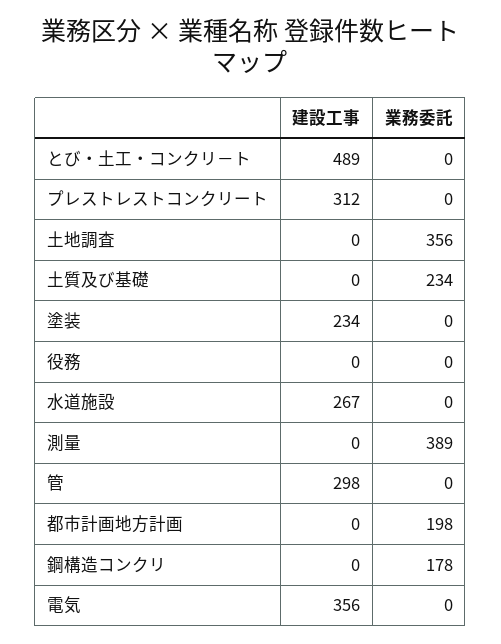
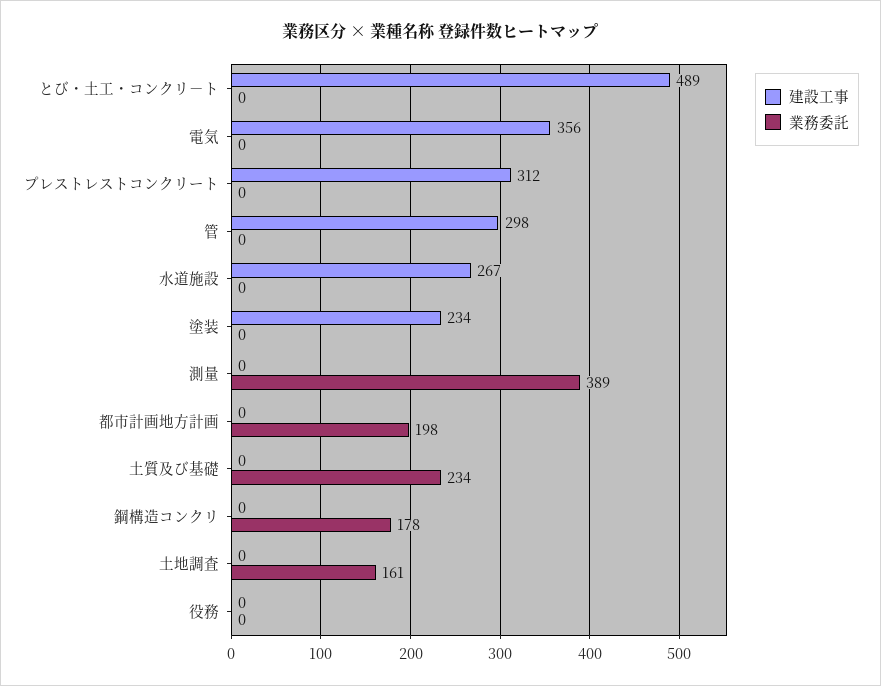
業務委託, 土地調査: 356 -> 161

